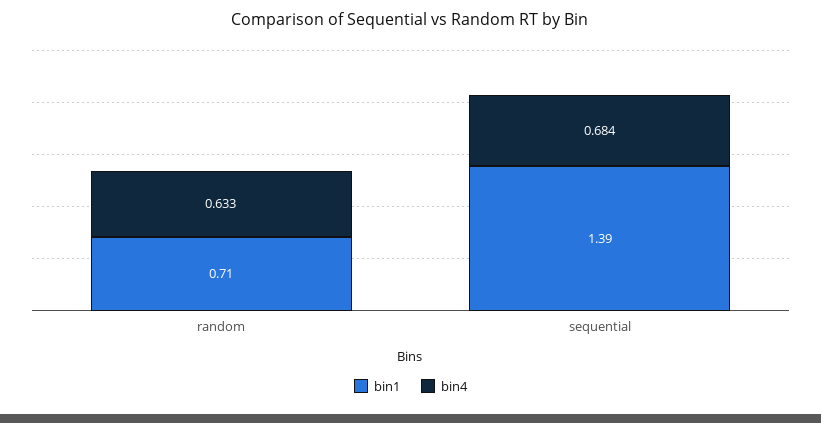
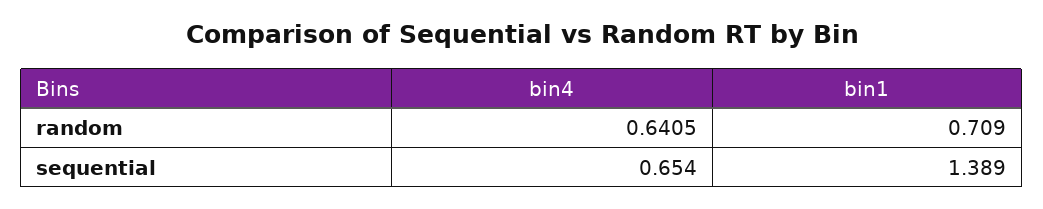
bin4, random: 0.633 -> 0.6405
bin4, sequential: 0.684 -> 0.654

